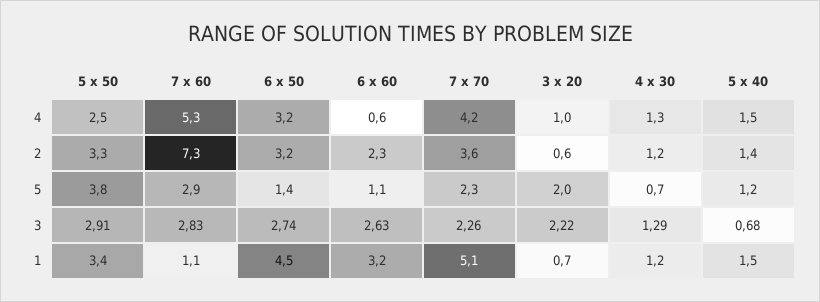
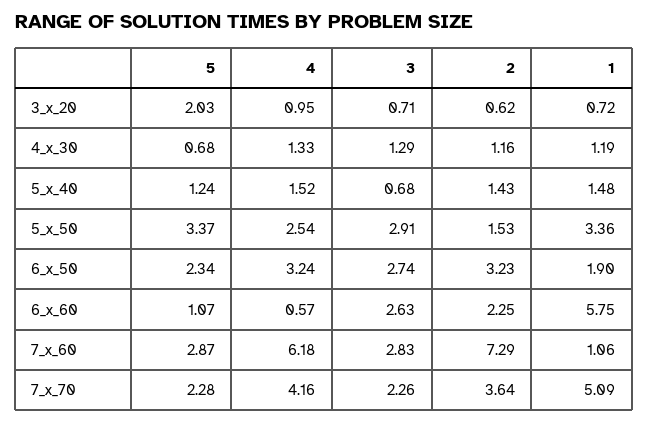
7 x 60, 4: 5.3 -> 6.18
5 x 50, 2: 3.3 -> 1.53
5 x 50, 5: 3.8 -> 3.37
6 x 50, 5: 1.4 -> 2.34
3 x 20, 3: 2.22 -> 0.71
6 x 50, 1: 4.5 -> 1.9
6 x 60, 1: 3.2 -> 5.75

